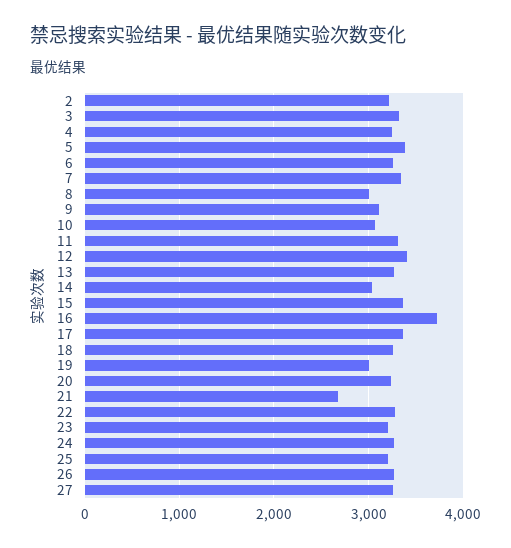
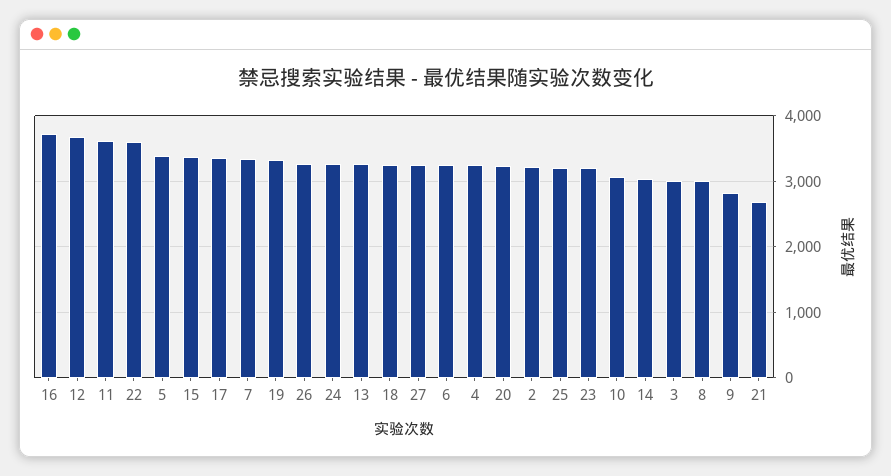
3: 3300 -> 3000
9: 3100 -> 2800
11: 3300 -> 3600
12: 3400 -> 3700
19: 3000 -> 3300
22: 3300 -> 3600

